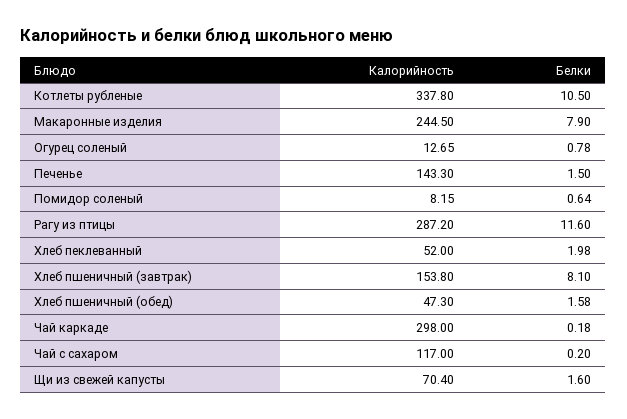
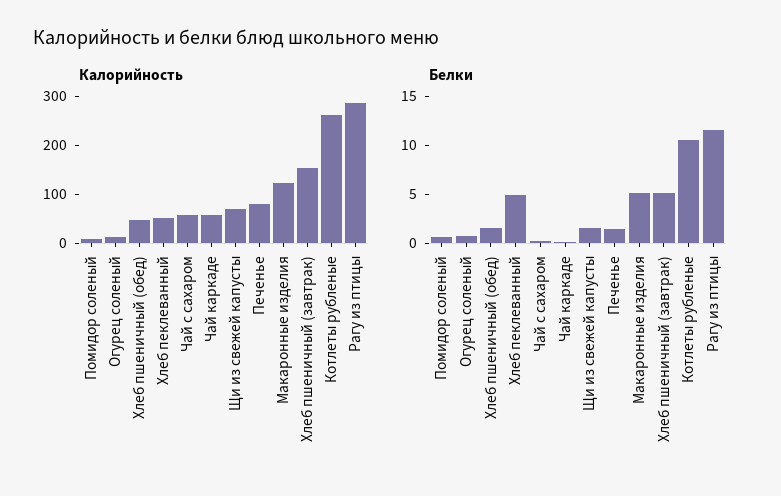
Калорийность, Котлеты рубленые: 337.8 -> 260
Калорийность, Макаронные изделия: 244.5 -> 120
Белки, Макаронные изделия: 7.9 -> 5
Калорийность, Печенье: 143.3 -> 80
Белки, Хлеб пеклеванный: 1.98 -> 5
Белки, Хлеб пшеничный (завтрак): 8.1 -> 5
Калорийность, Чай каркаде: 298 -> 60
Калорийность, Чай с сахаром: 117 -> 60

